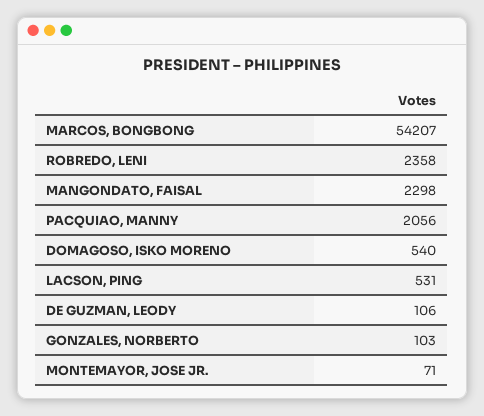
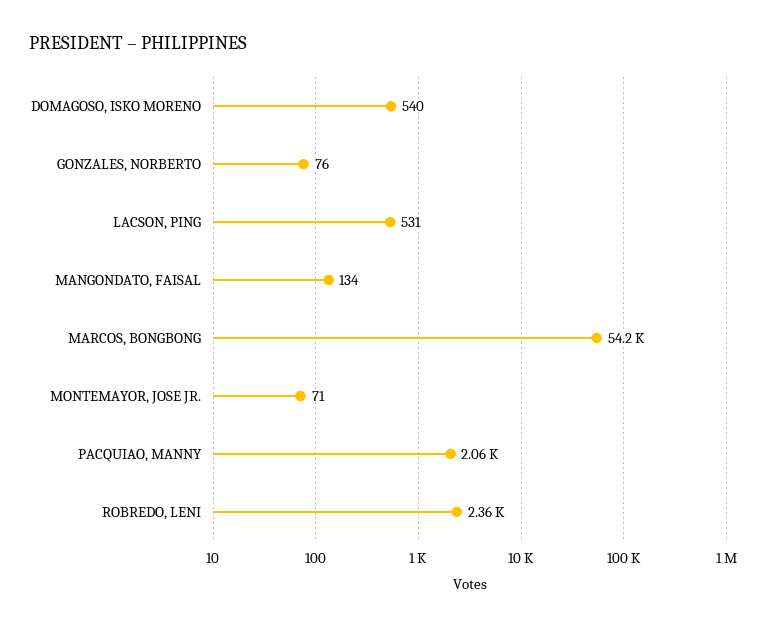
MANGONDATO, FAISAL: 2298 -> 134
DE GUZMAN, LEODY: 106 -> none
GONZALES, NORBERTO: 103 -> 76

